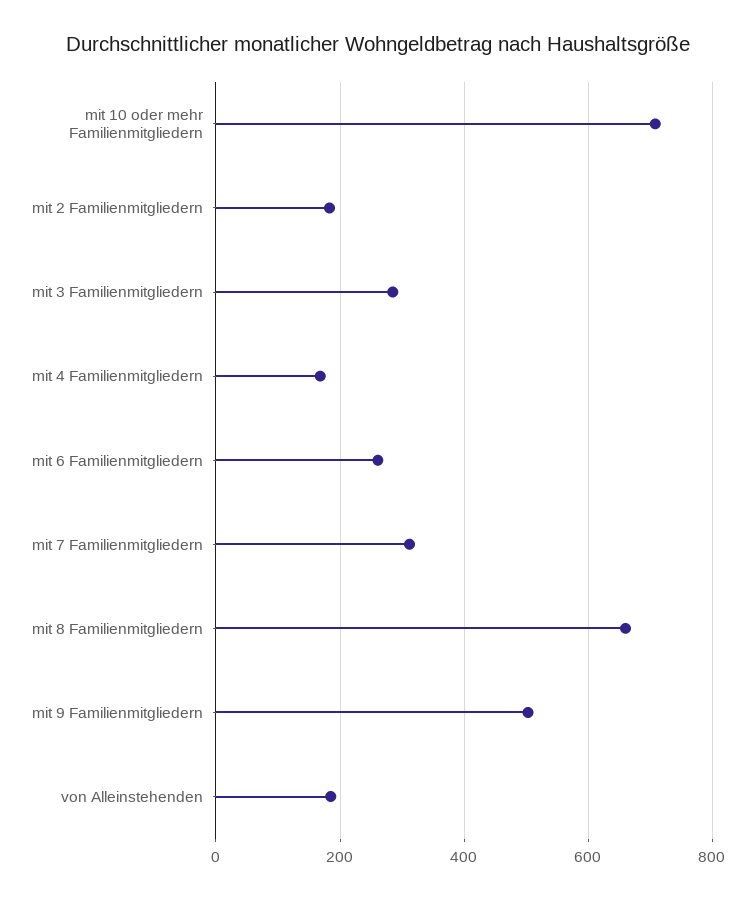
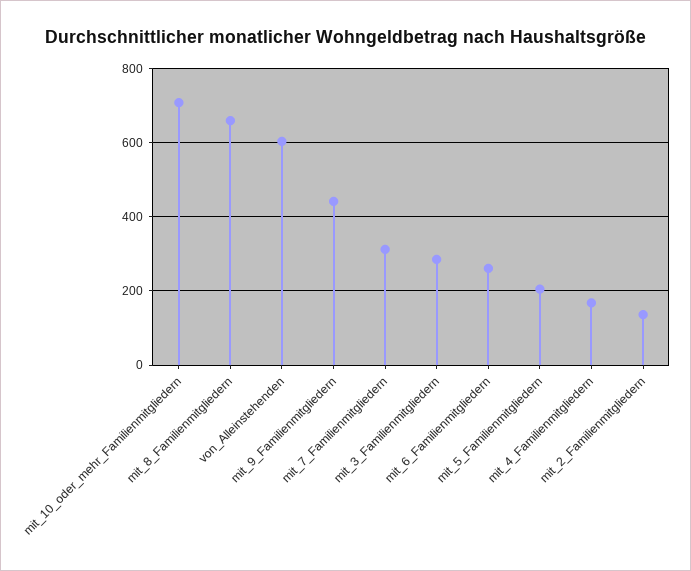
mit 2 Familienmitgliedern: 180 -> 140
mit 9 Familienmitgliedern: 500 -> 440
von Alleinstehenden: 180 -> 600
mit_5_Familienmitgliedern: none -> 200

